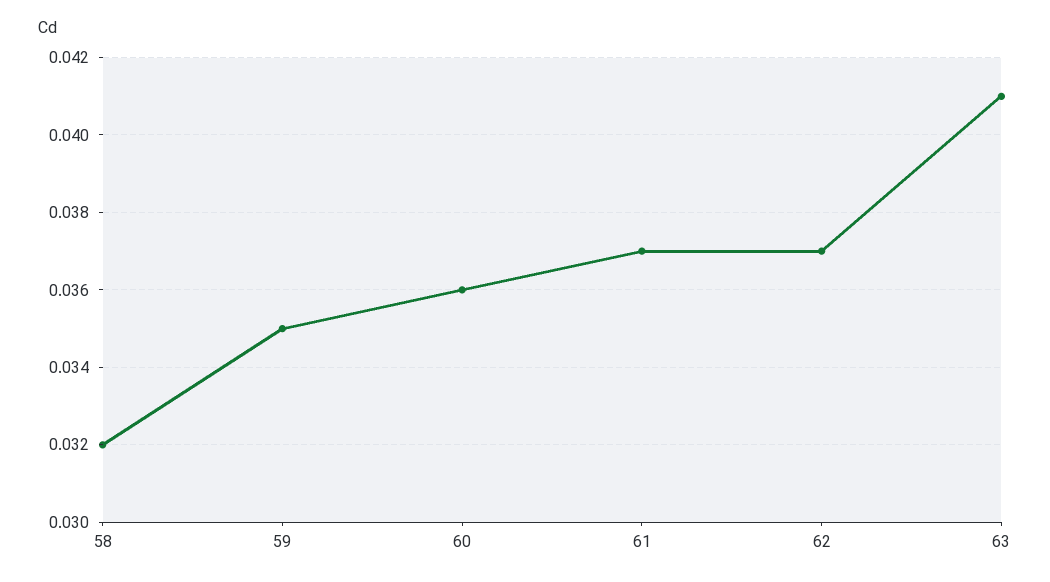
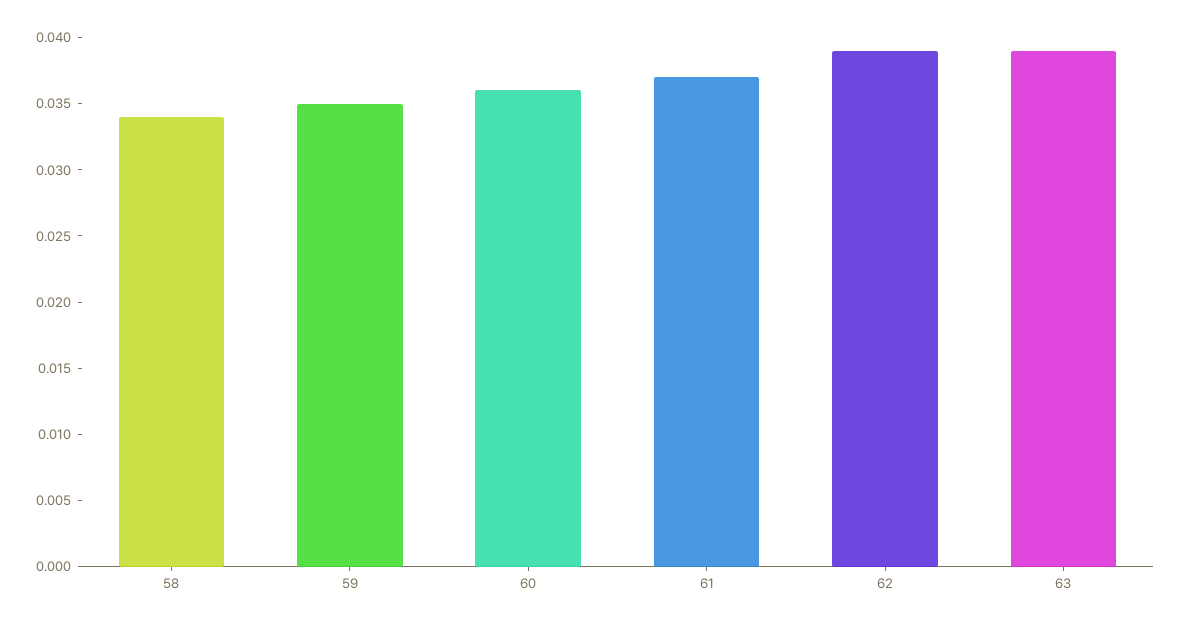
58: 0.032 -> 0.034
62: 0.037 -> 0.039
63: 0.041 -> 0.039

